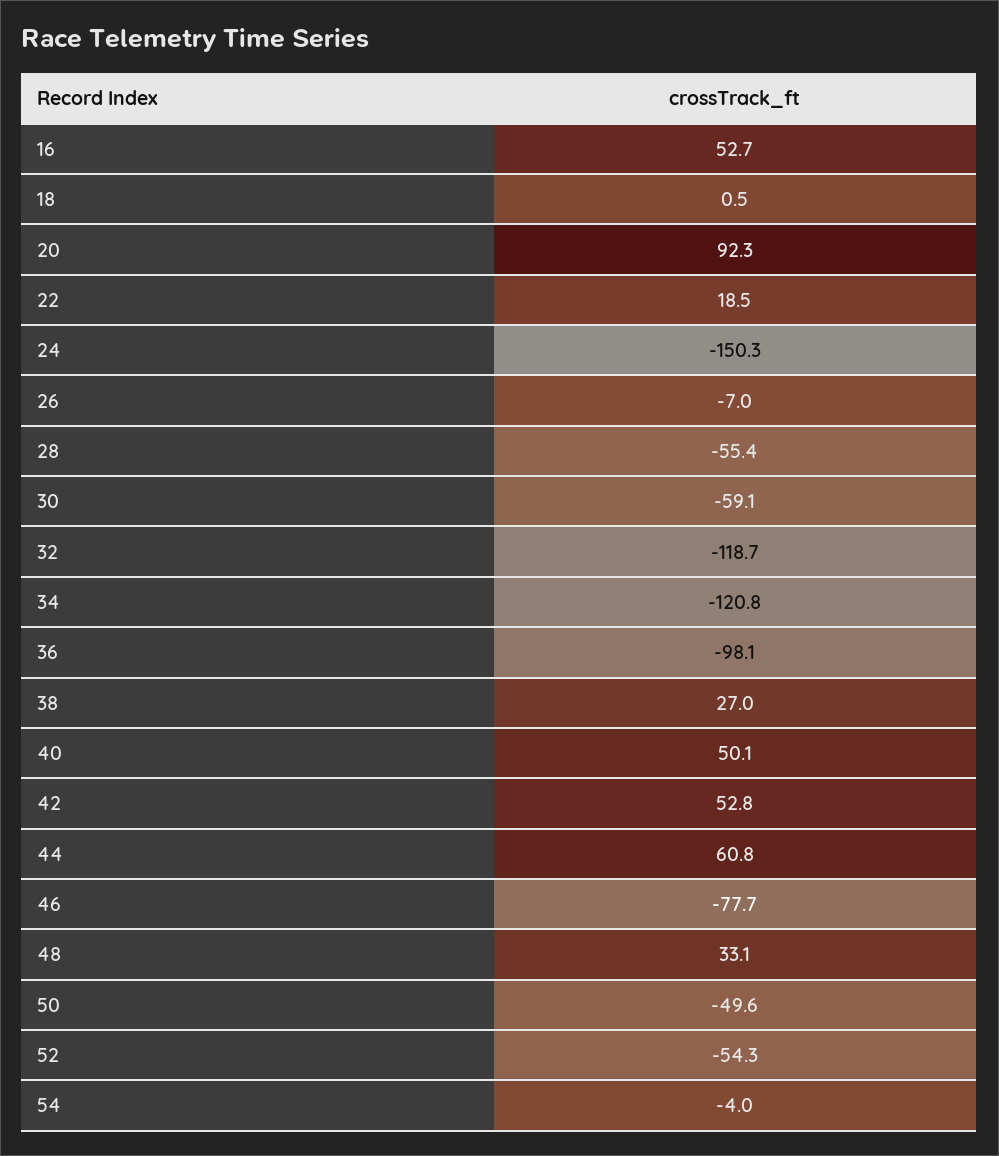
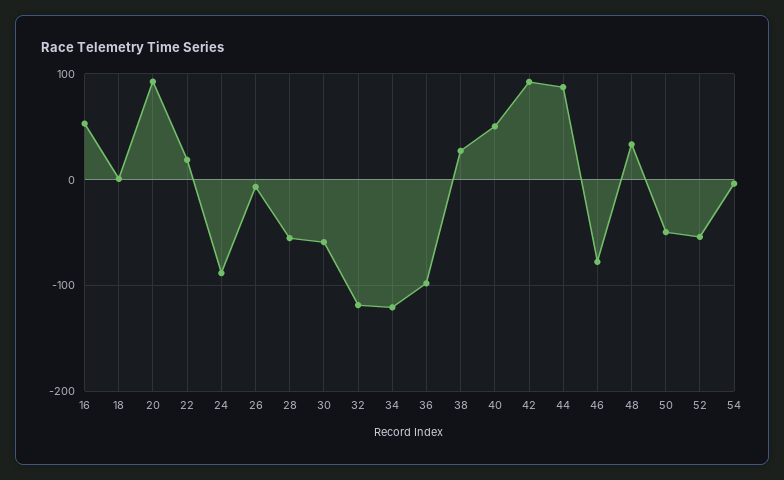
24: -150.3 -> -90
42: 52.8 -> 90
44: 60.8 -> 90

